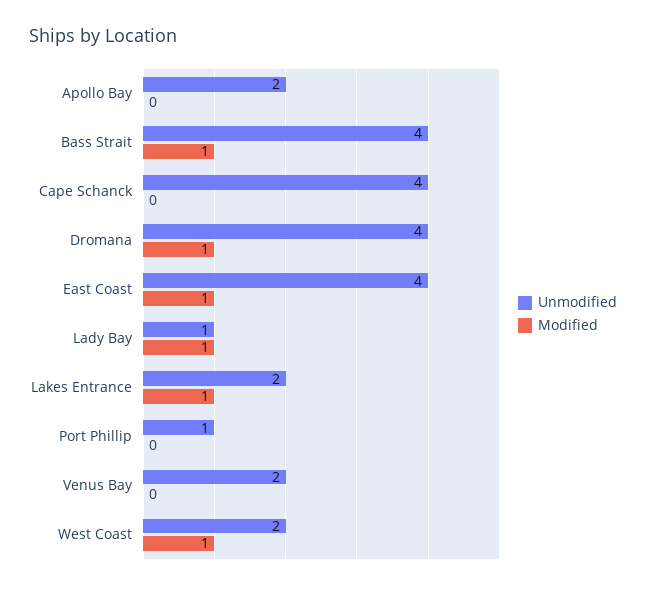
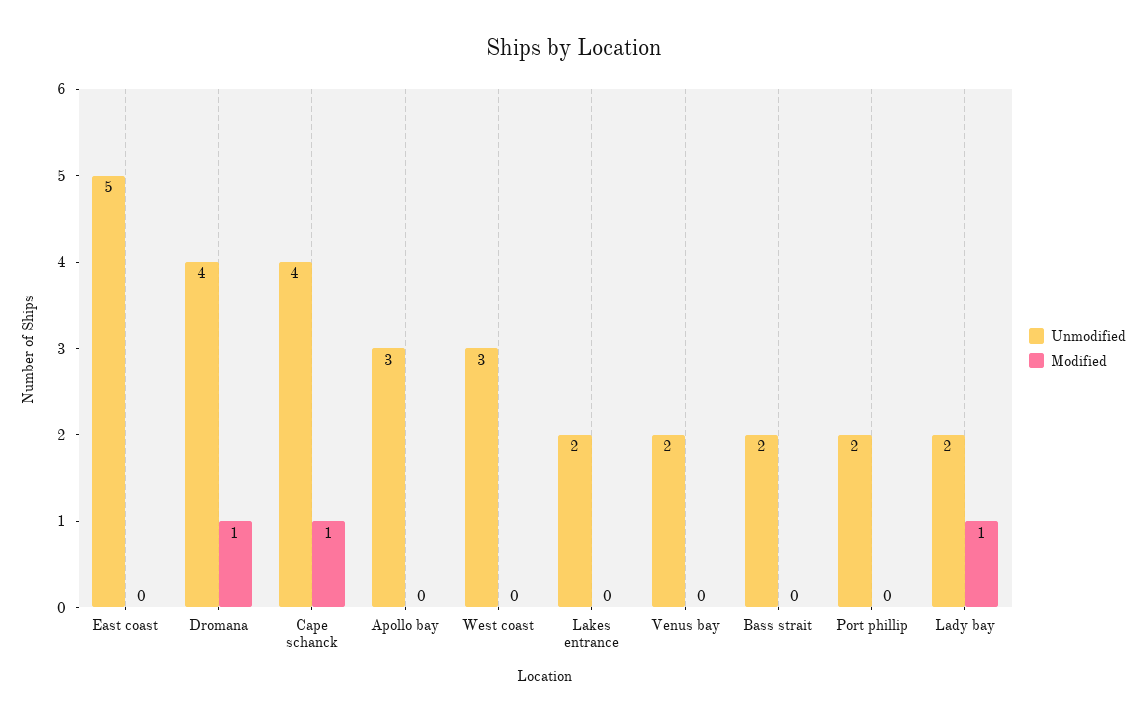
Unmodified, Apollo Bay: 2 -> 3
Unmodified, Bass Strait: 4 -> 2
Modified, Bass Strait: 1 -> 0
Modified, Cape Schanck: 0 -> 1
Unmodified, East Coast: 4 -> 5
Modified, East Coast: 1 -> 0
Unmodified, Lady Bay: 1 -> 2
Modified, Lakes Entrance: 1 -> 0
Unmodified, Port Phillip: 1 -> 2
Unmodified, West Coast: 2 -> 3
Modified, West Coast: 1 -> 0

